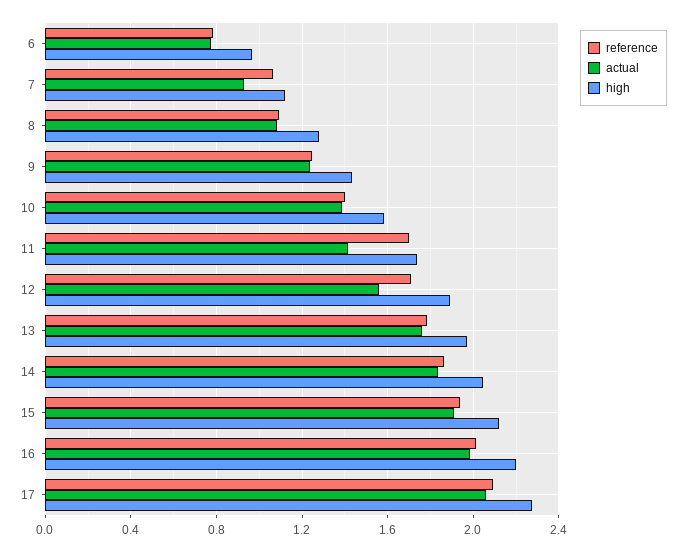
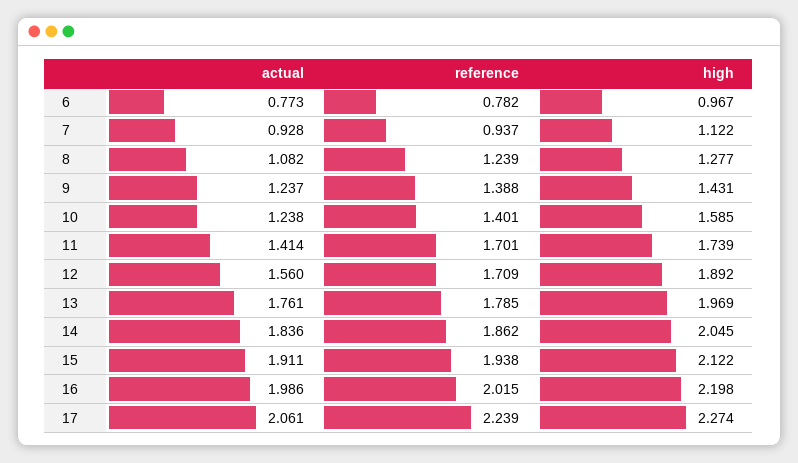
reference, 7: 1.05 -> 0.937
reference, 8: 1.1 -> 1.239
reference, 9: 1.25 -> 1.388
actual, 10: 1.4 -> 1.238
reference, 17: 2.1 -> 2.239

